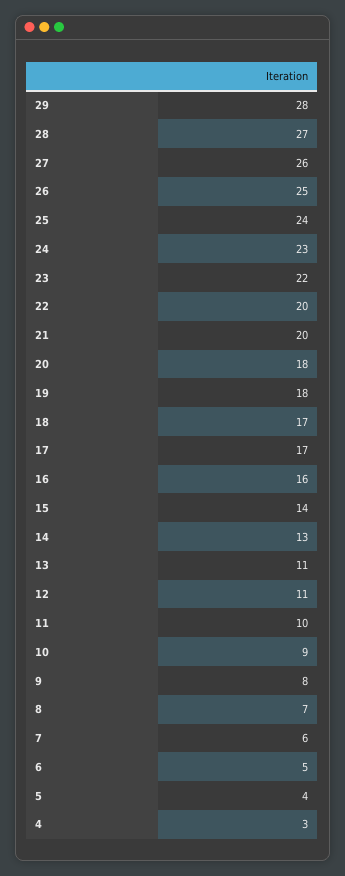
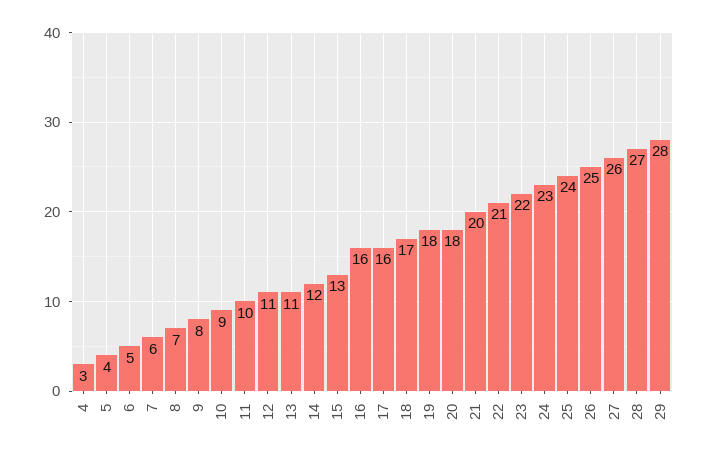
22: 20 -> 21
17: 17 -> 16
15: 14 -> 13
14: 13 -> 12

